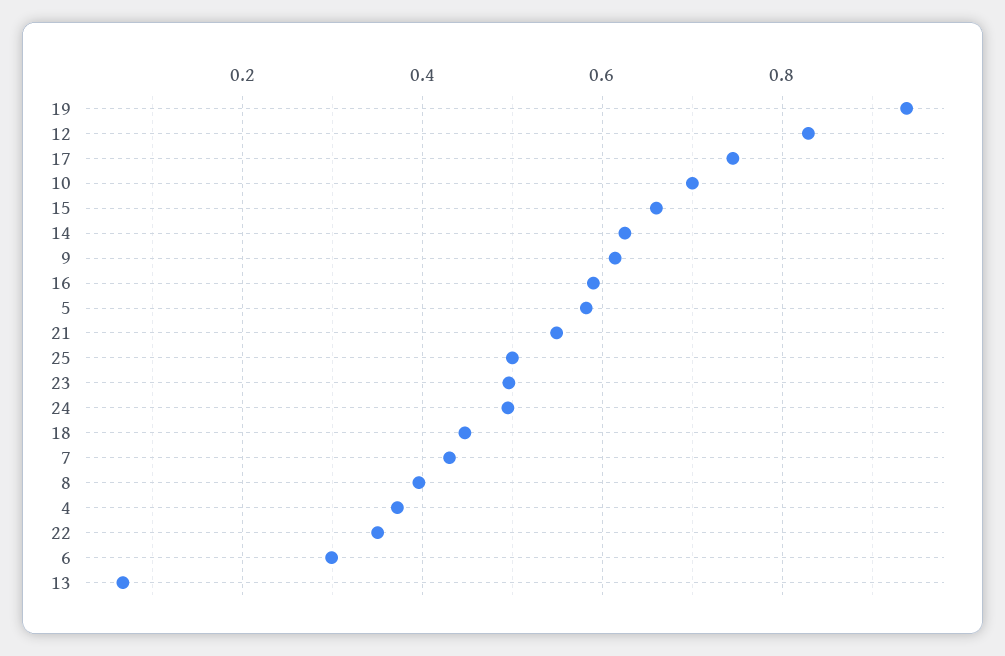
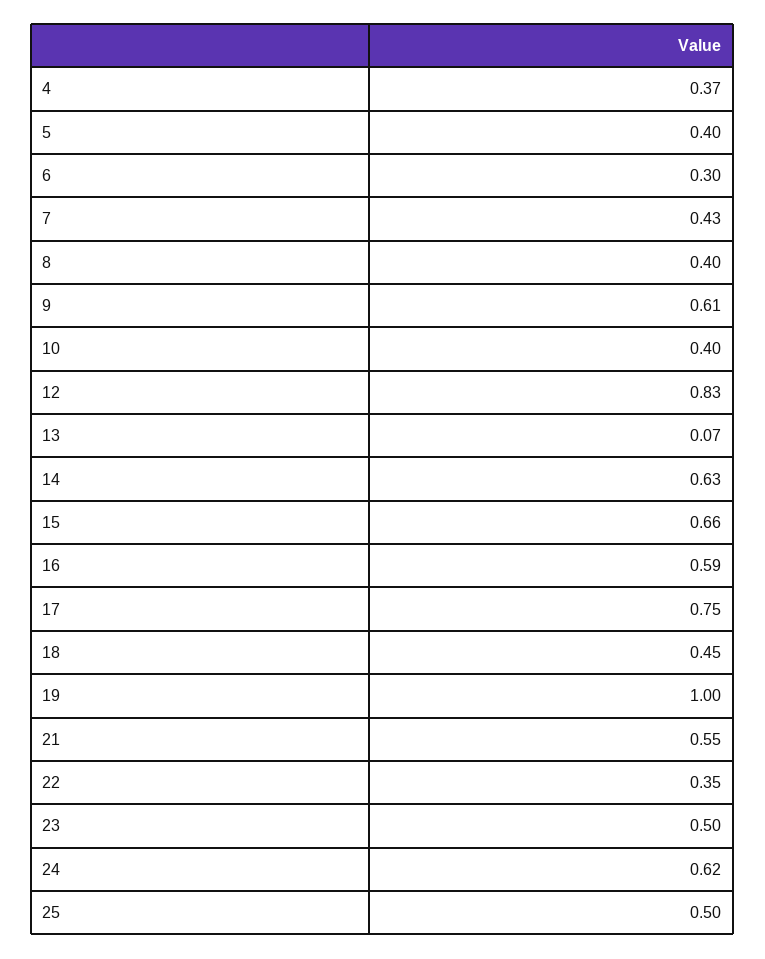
19: 0.94 -> 1
10: 0.7 -> 0.4
5: 0.58 -> 0.4
24: 0.5 -> 0.62

